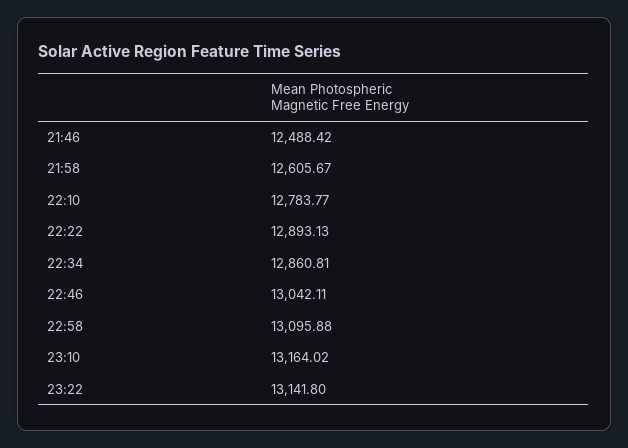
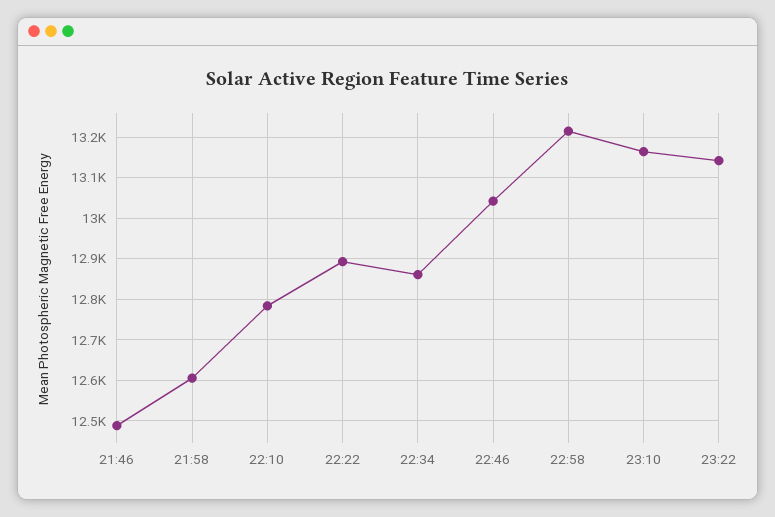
22:58: 13095.88 -> 13220

